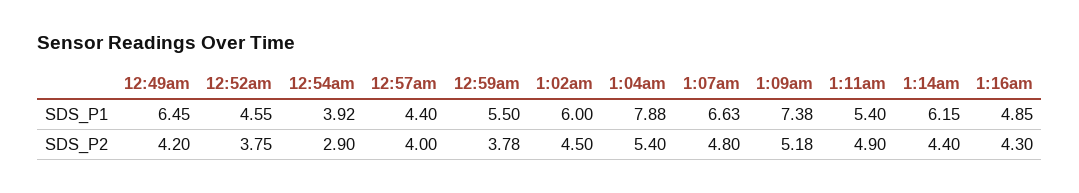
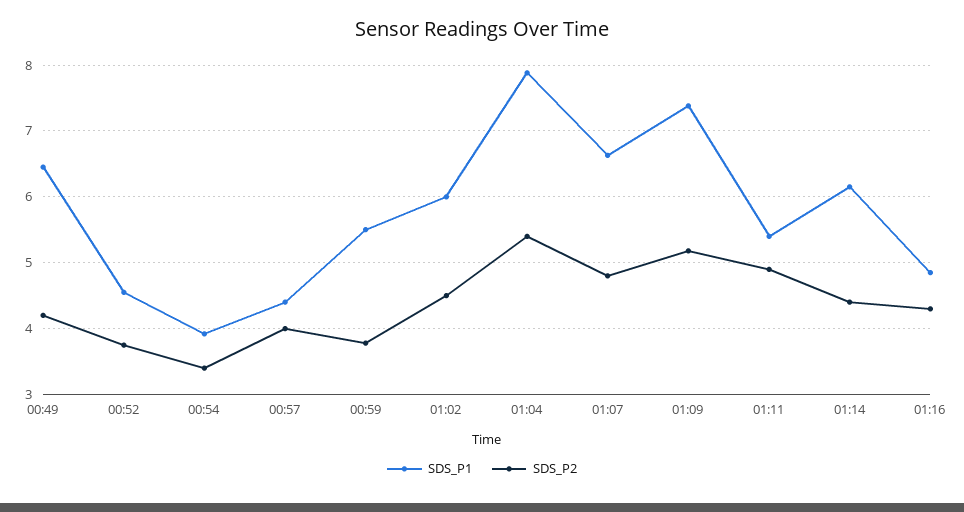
SDS_P2, 12:54am: 2.9 -> 3.4

